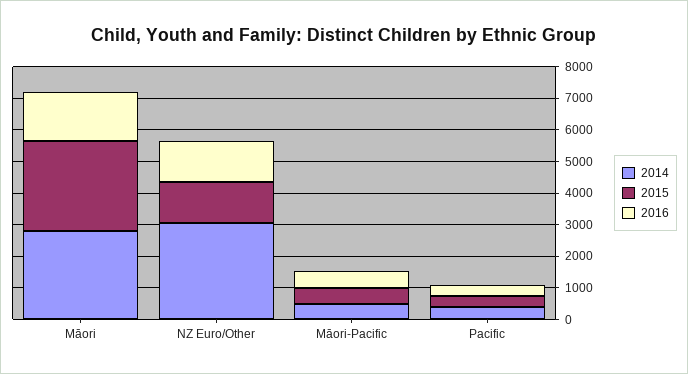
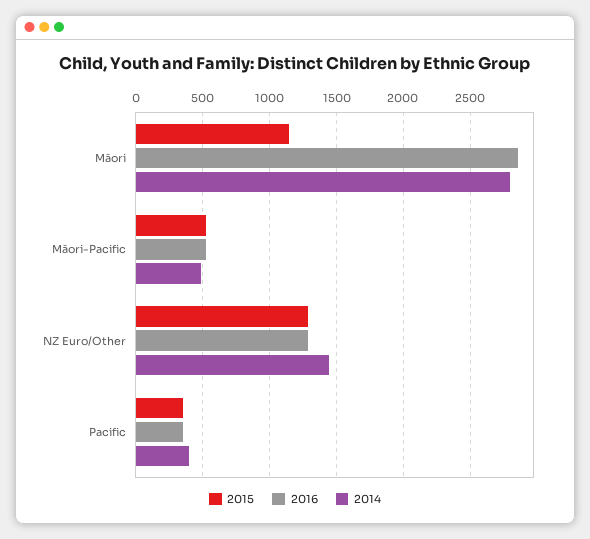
2015, Māori: 3000 -> 1150
2016, Māori: 1500 -> 2850
2014, NZ Euro/Other: 3000 -> 1450

